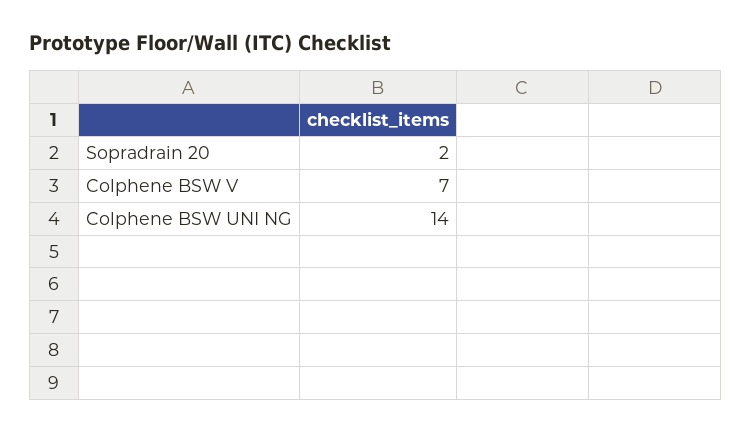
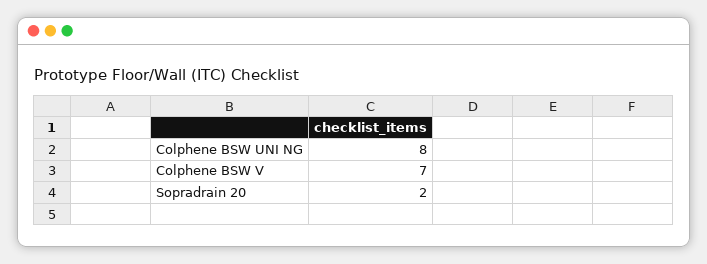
Colphene BSW UNI NG: 14 -> 8

